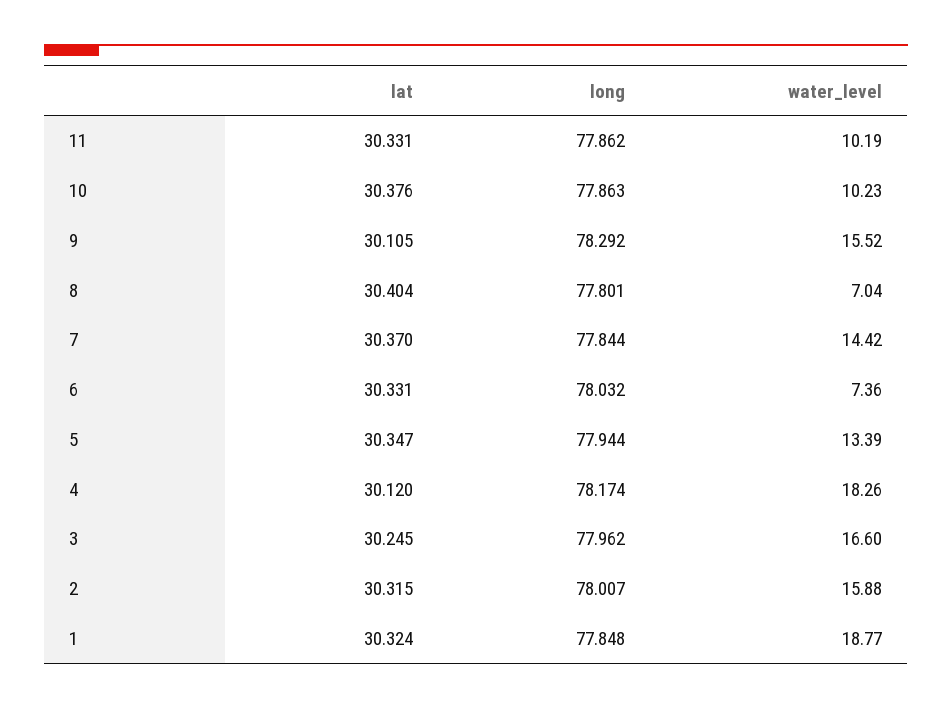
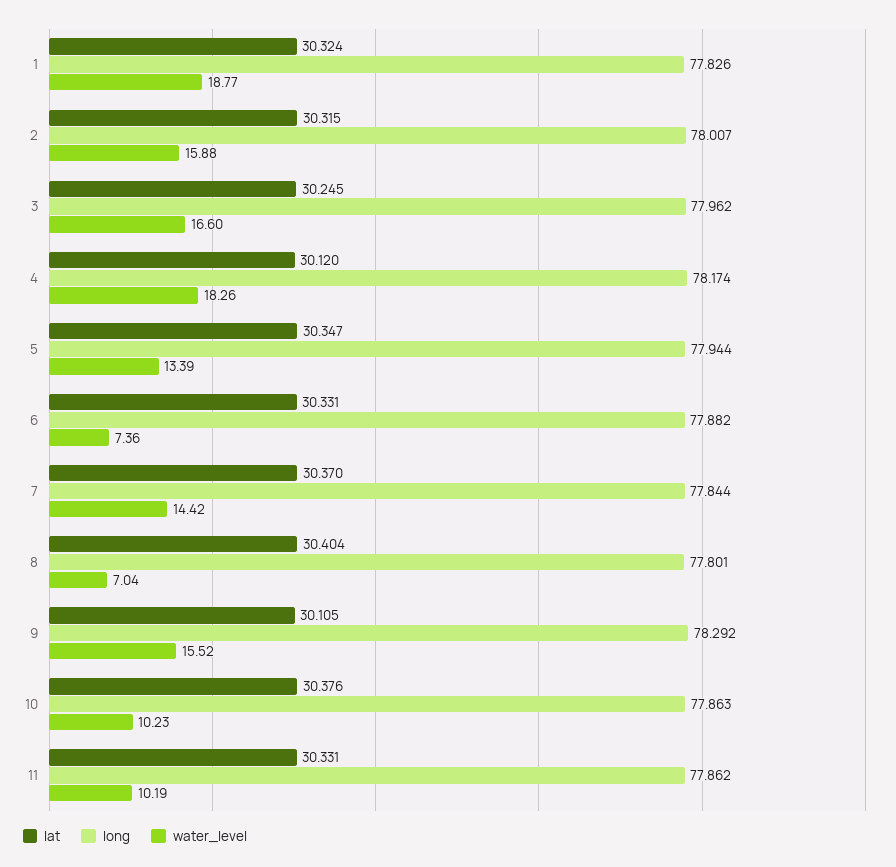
long, 6: 78.032 -> 77.882
long, 1: 77.848 -> 77.826

